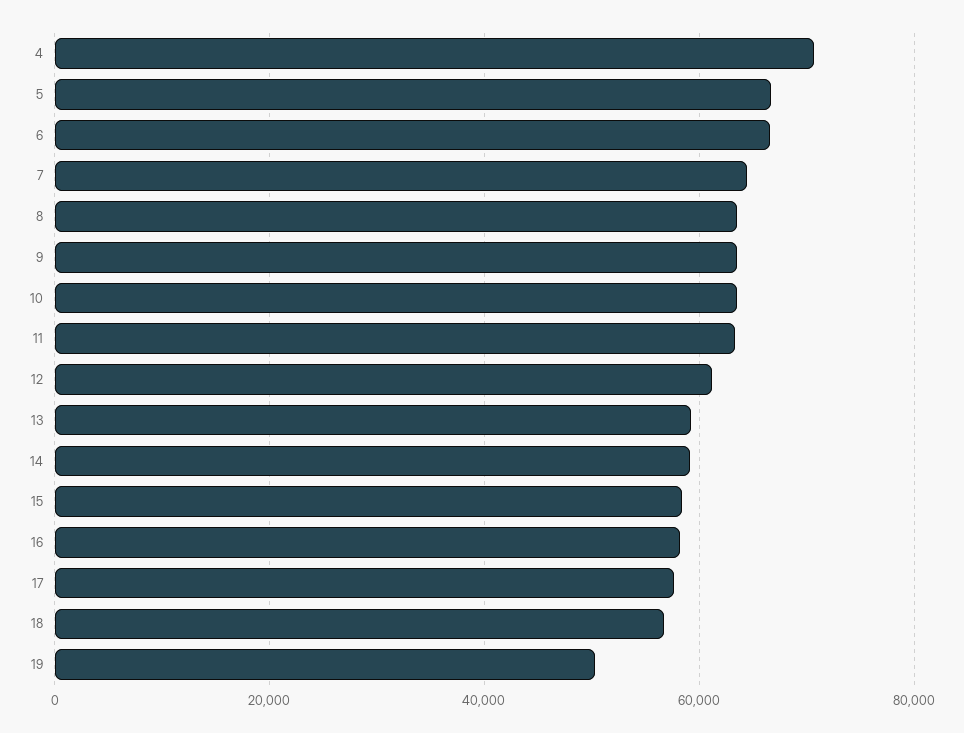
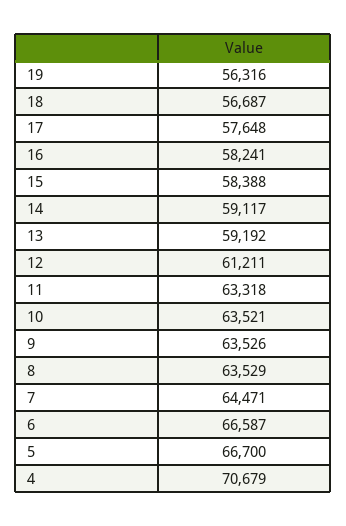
19: 50000 -> 56316

